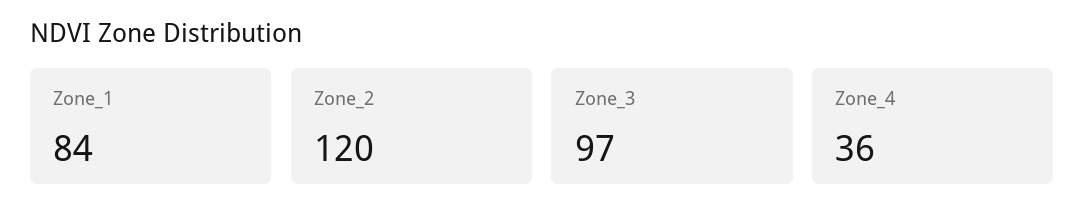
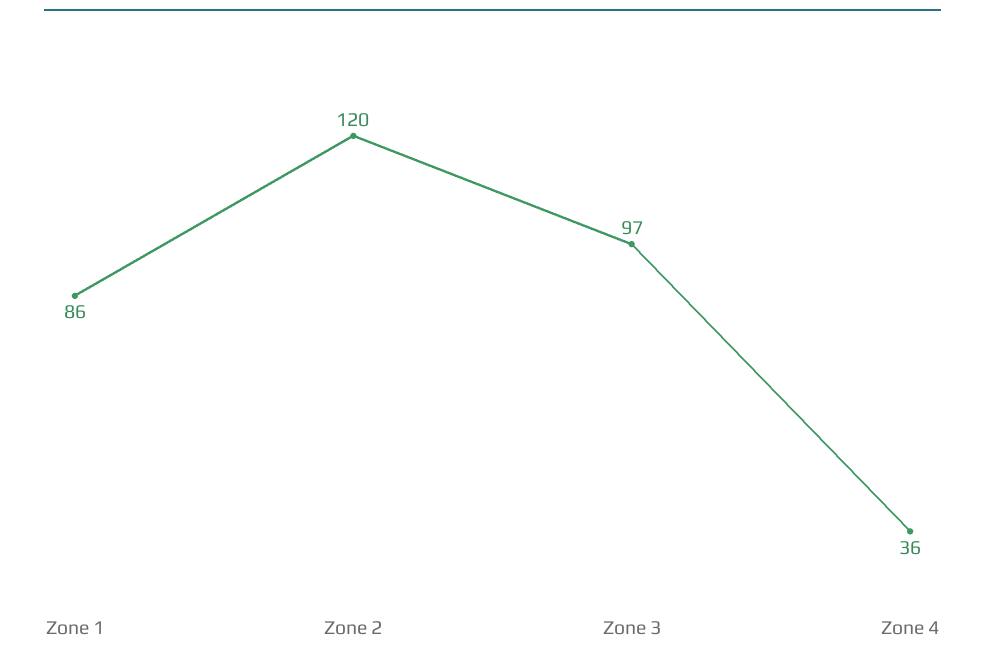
Zone_1: 84 -> 86

